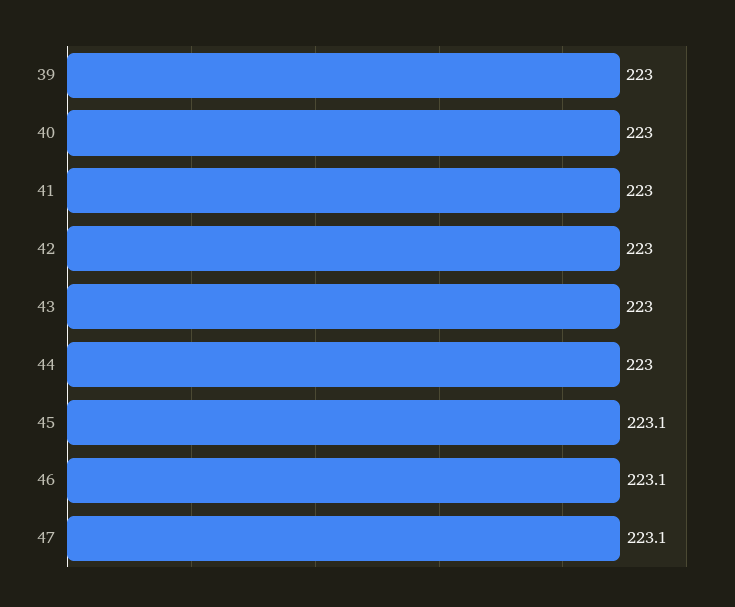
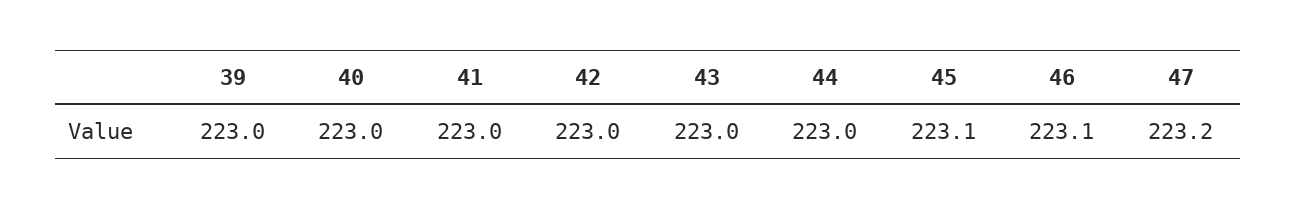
47: 223.1 -> 223.2

